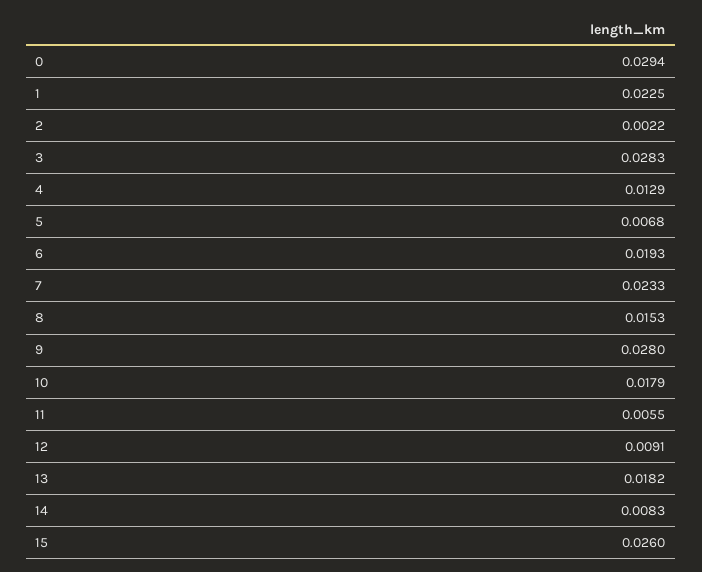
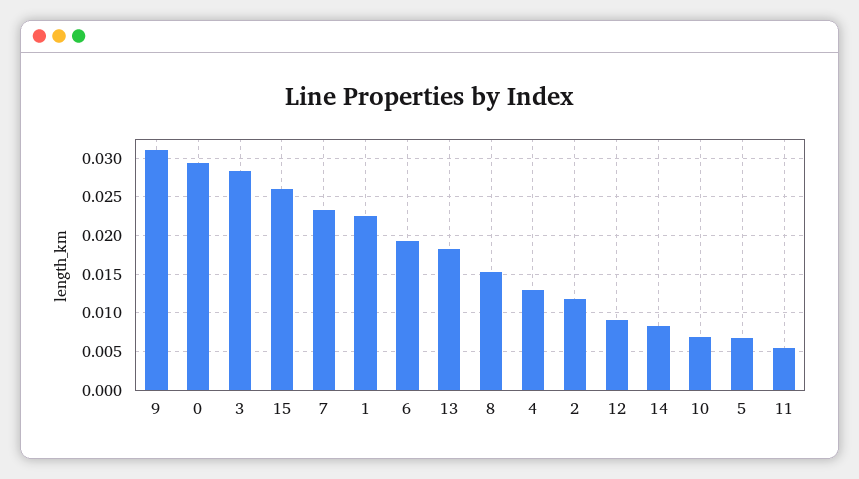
2: 0.0022 -> 0.012
9: 0.028 -> 0.031
10: 0.0179 -> 0.007

